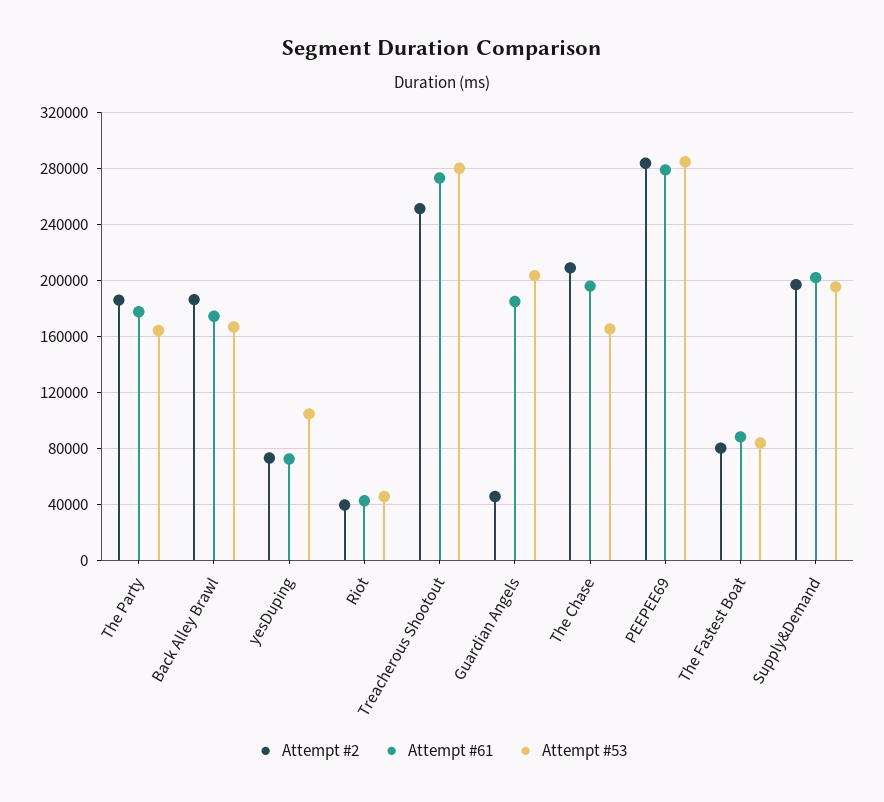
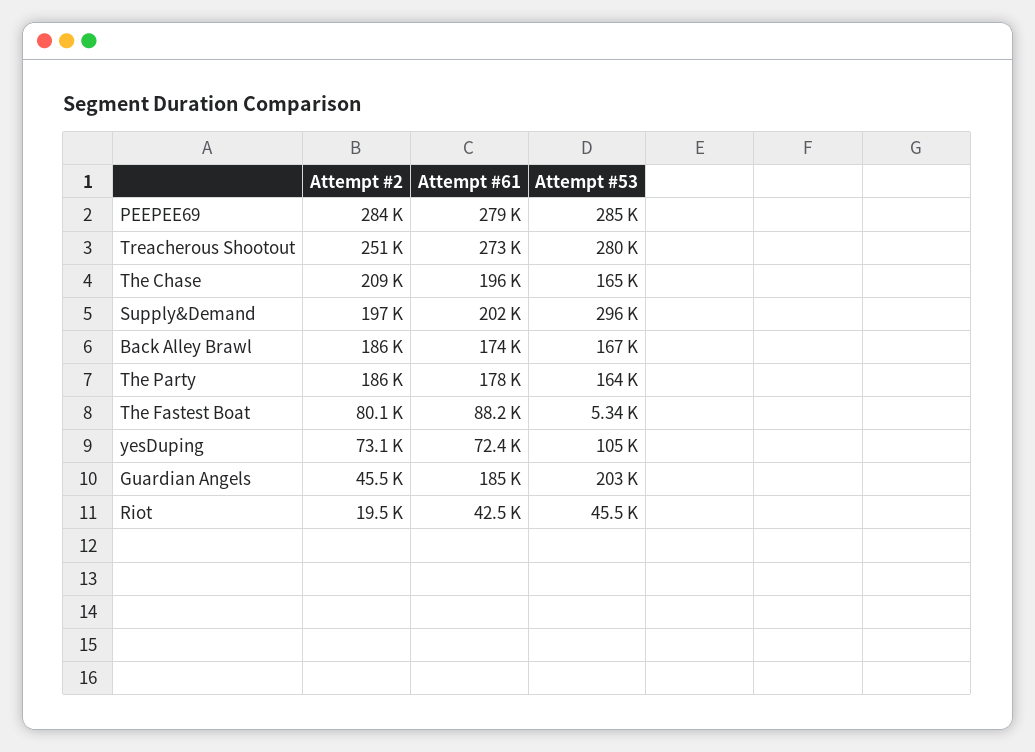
Attempt #2, Riot: 40000 -> 19500
Attempt #53, The Fastest Boat: 85000 -> 5340
Attempt #53, Supply&Demand: 195000 -> 296000

